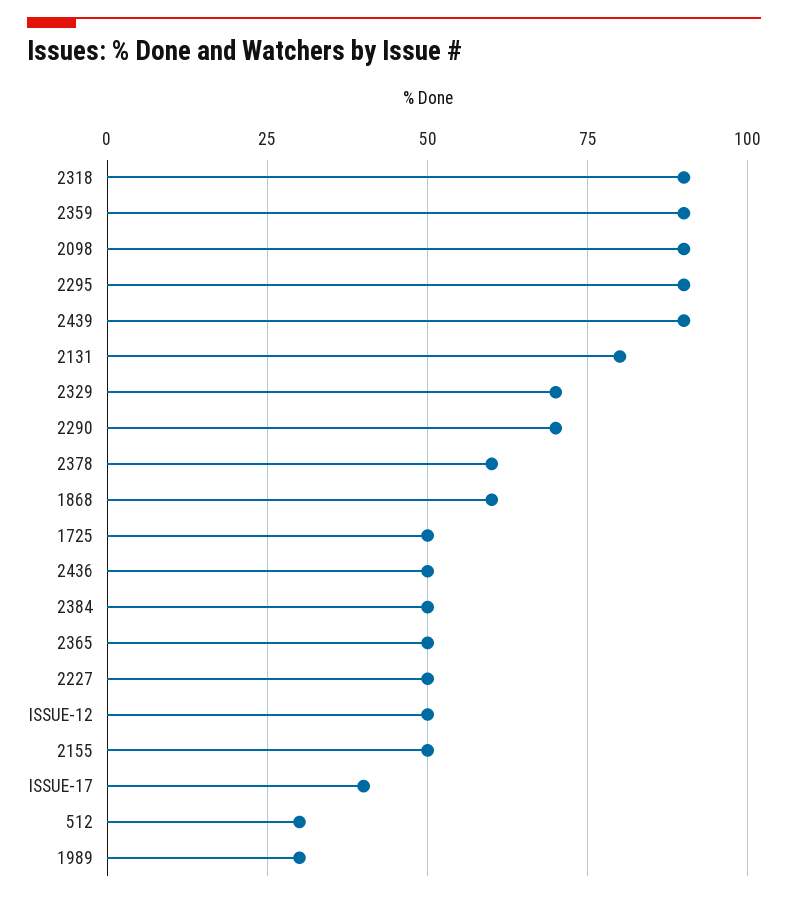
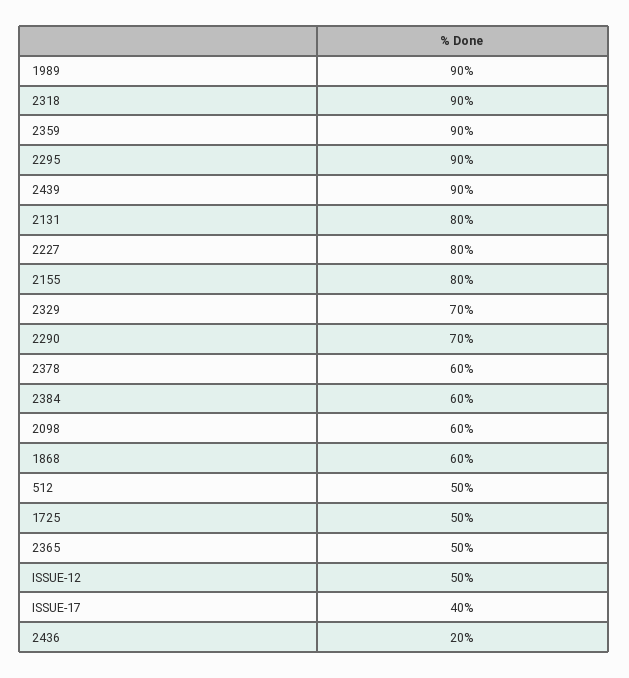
2098: 90 -> 60
2436: 50 -> 20
2384: 50 -> 60
2227: 50 -> 80
2155: 50 -> 80
512: 30 -> 50
1989: 30 -> 90

